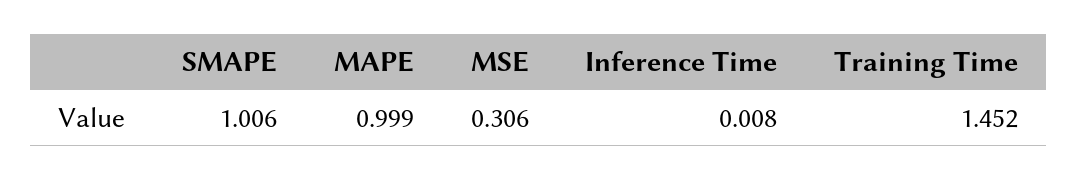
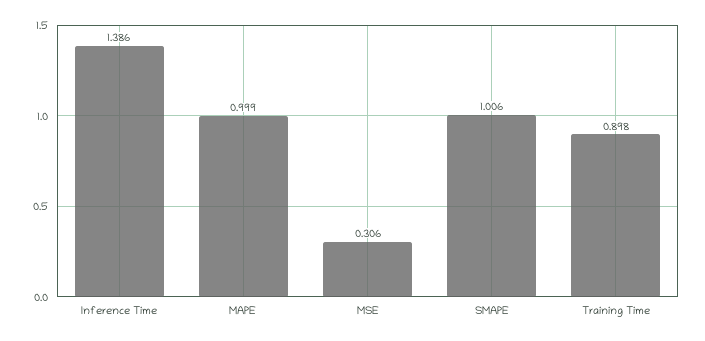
Inference Time: 0.008 -> 1.386
Training Time: 1.452 -> 0.898

